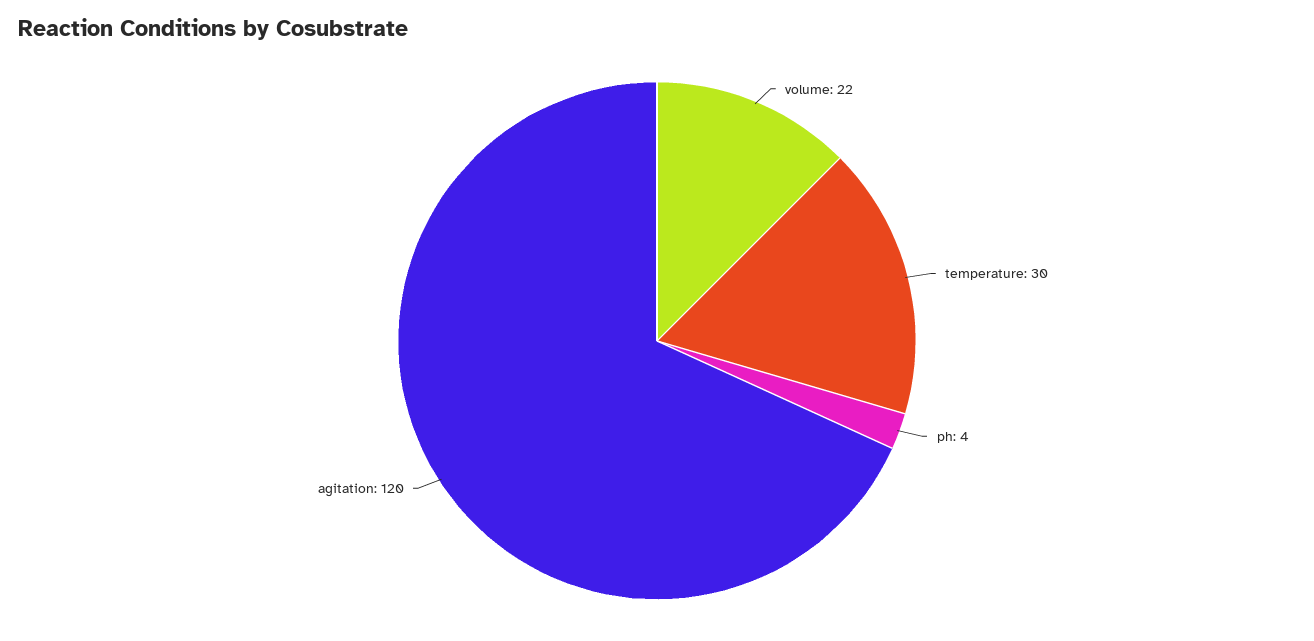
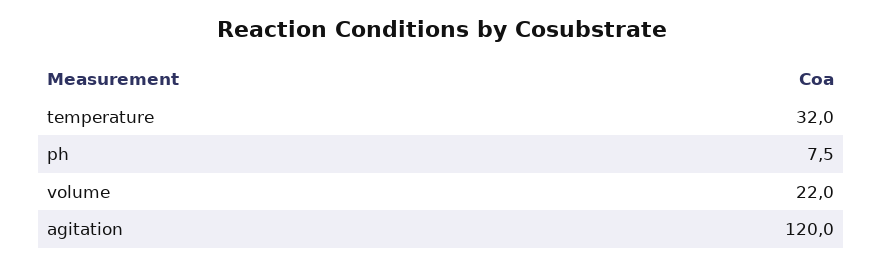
temperature: 30 -> 32
ph: 4 -> 7.5

